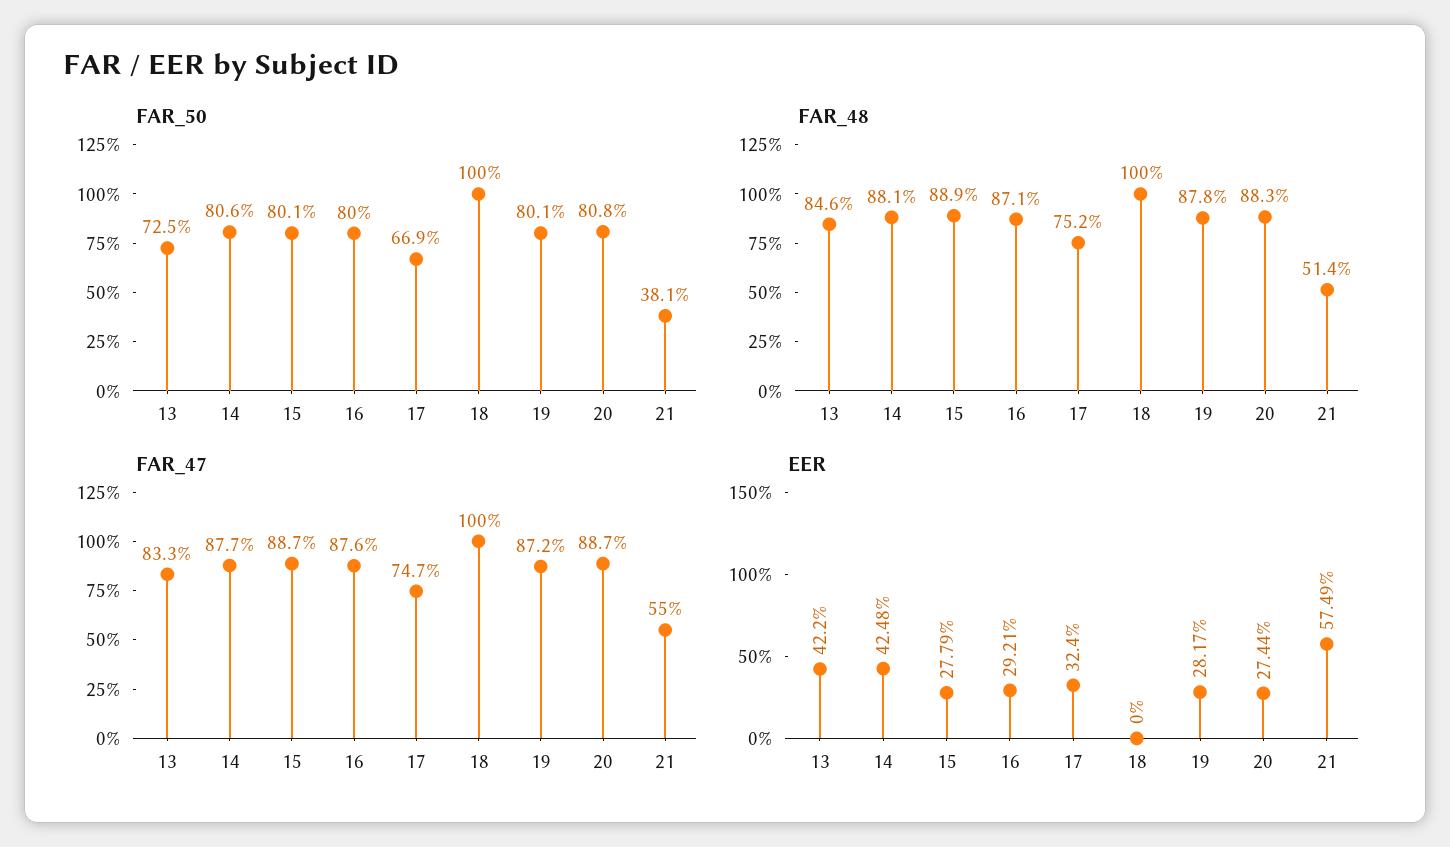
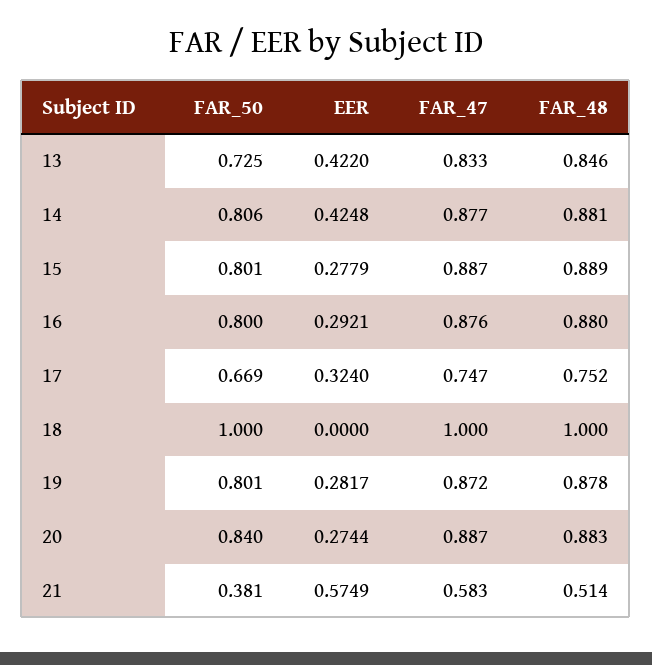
FAR_50, 20: 0.808 -> 0.84
FAR_48, 16: 0.871 -> 0.88
FAR_47, 21: 0.55 -> 0.583

